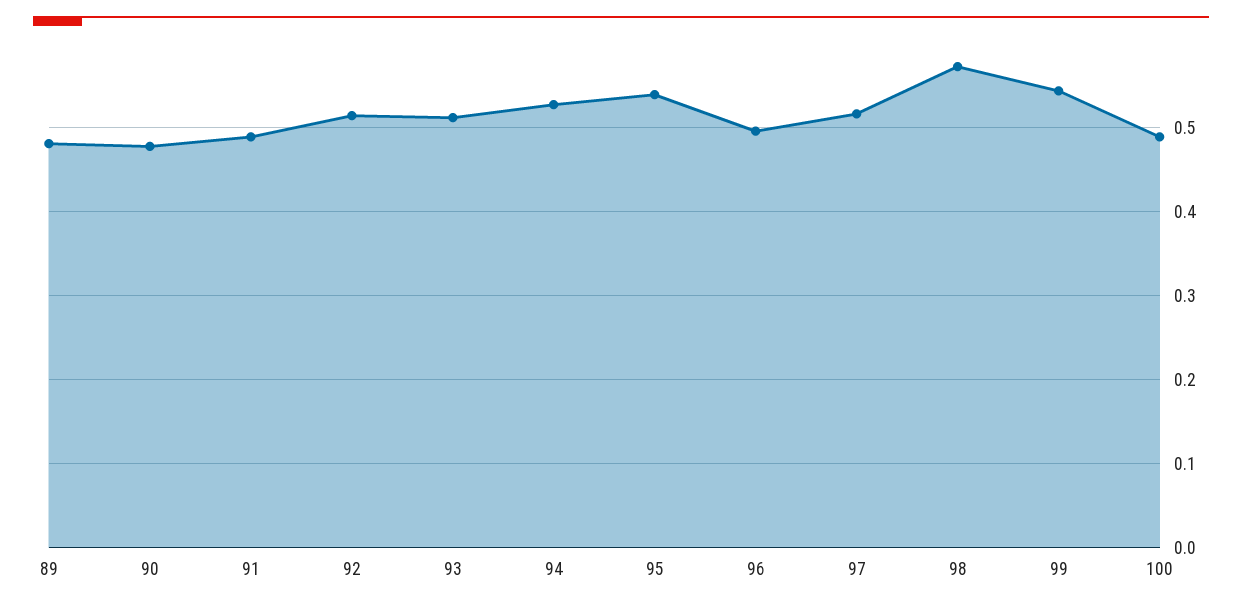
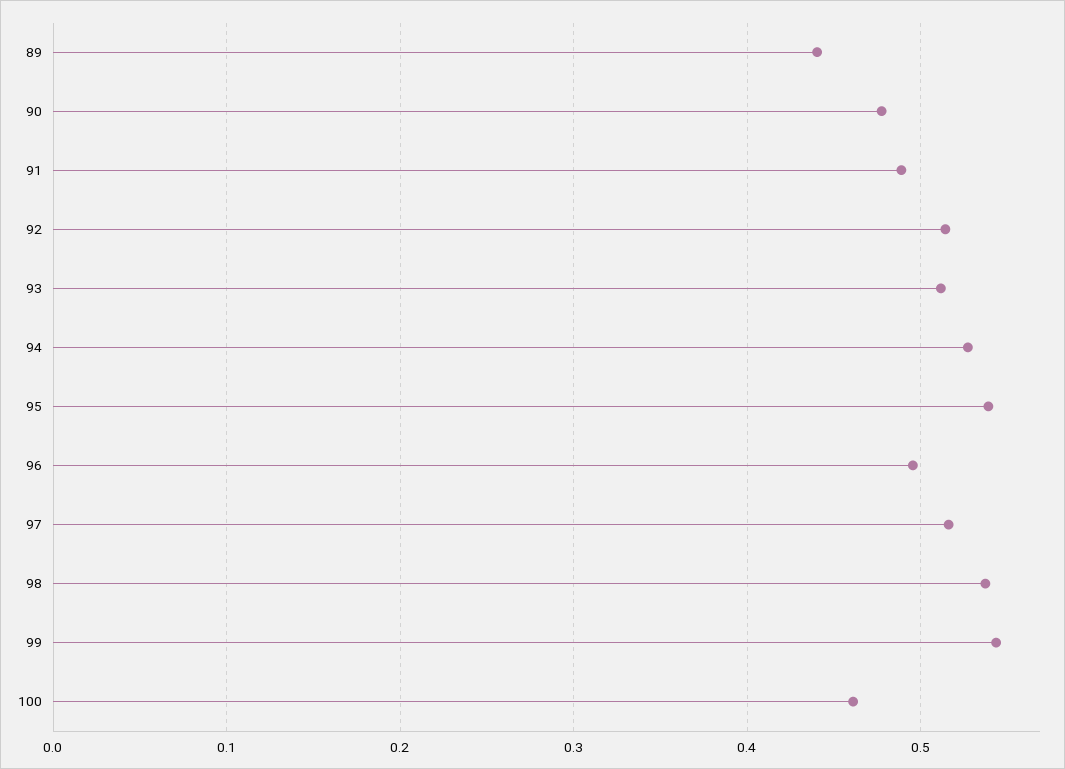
89: 0.48 -> 0.44
98: 0.57 -> 0.54
100: 0.49 -> 0.46

